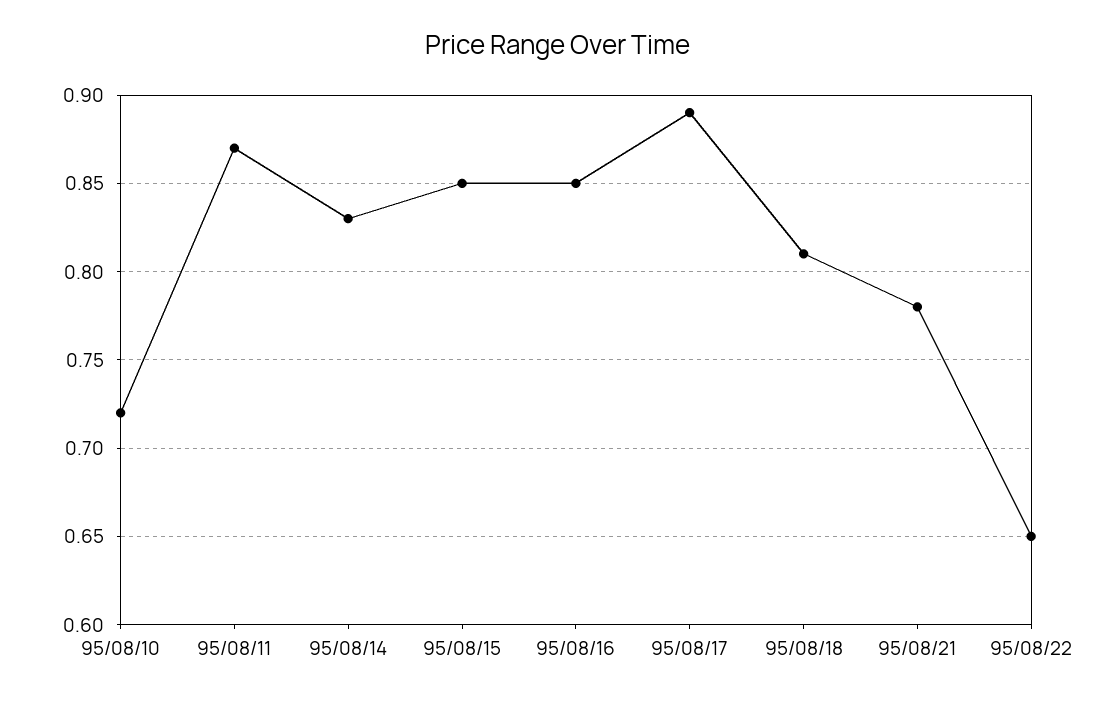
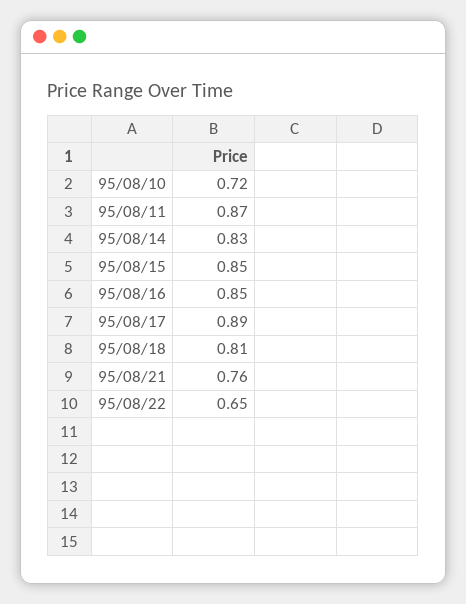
95/08/21: 0.78 -> 0.76

